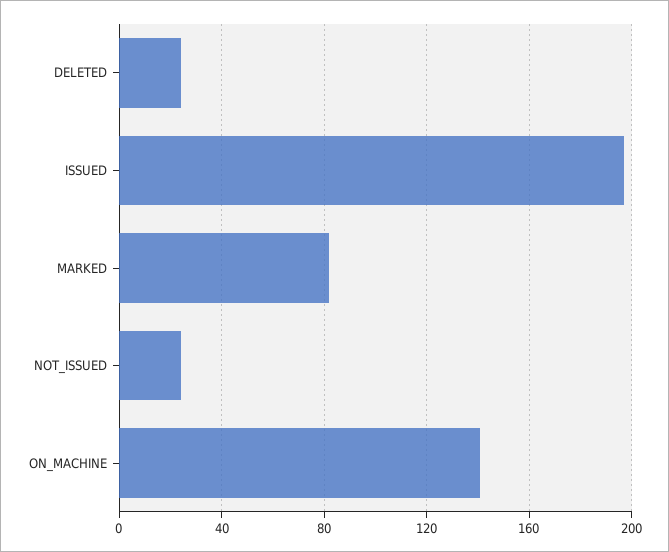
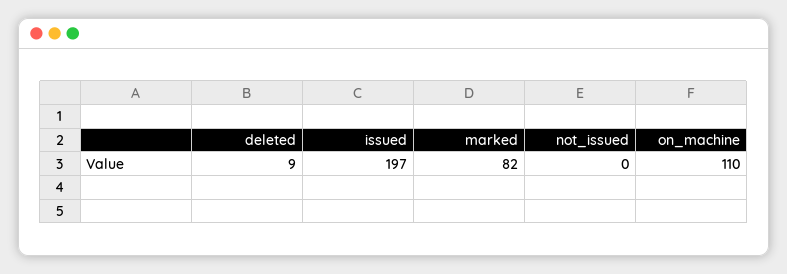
DELETED: 25 -> 9
NOT_ISSUED: 25 -> 0
ON_MACHINE: 140 -> 110

